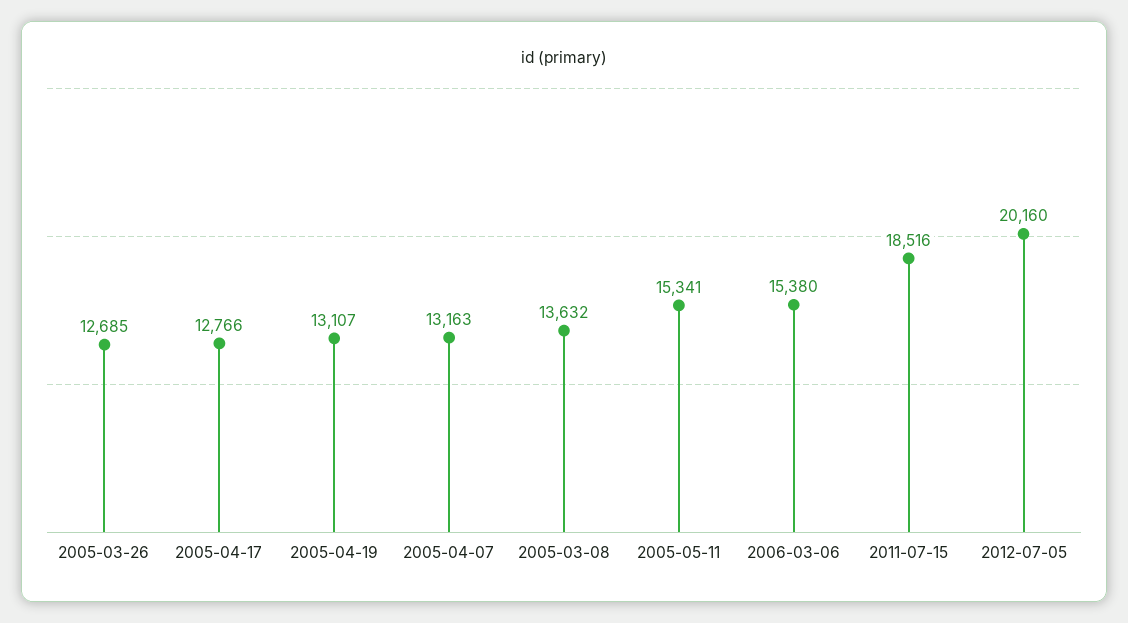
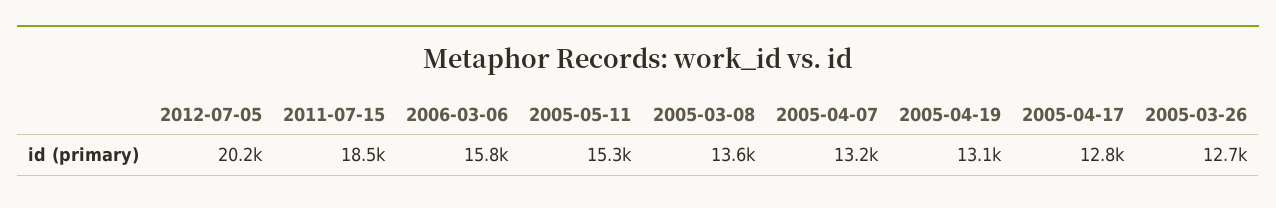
2006-03-06: 15380 -> 15800

